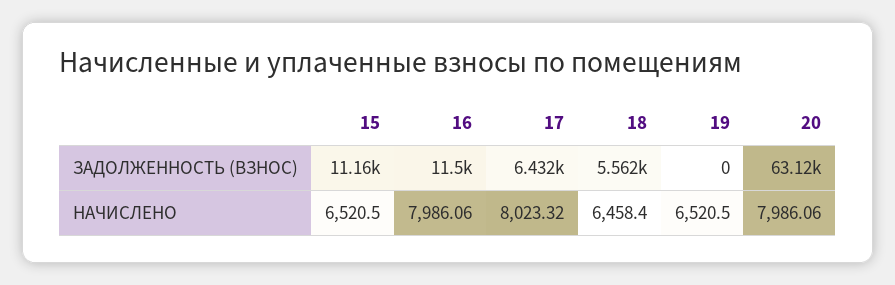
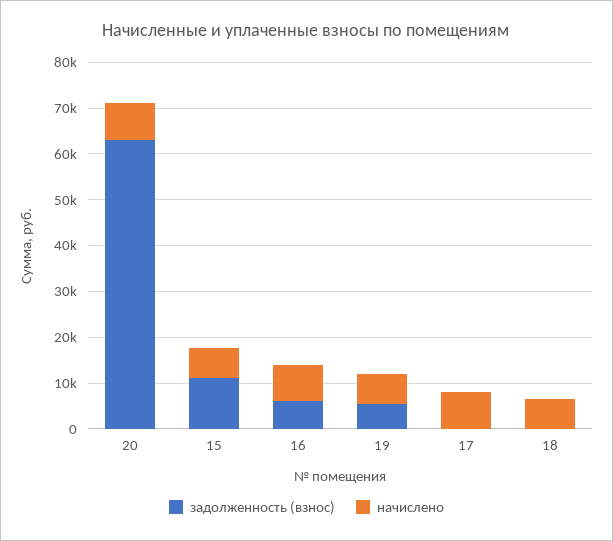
ЗАДОЛЖЕННОСТЬ (ВЗНОС), 16: 11500 -> 6000
ЗАДОЛЖЕННОСТЬ (ВЗНОС), 17: 6432 -> 0
ЗАДОЛЖЕННОСТЬ (ВЗНОС), 18: 5562 -> 0
ЗАДОЛЖЕННОСТЬ (ВЗНОС), 19: 0 -> 6000

